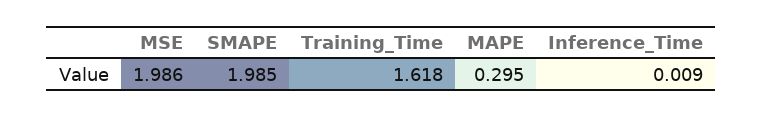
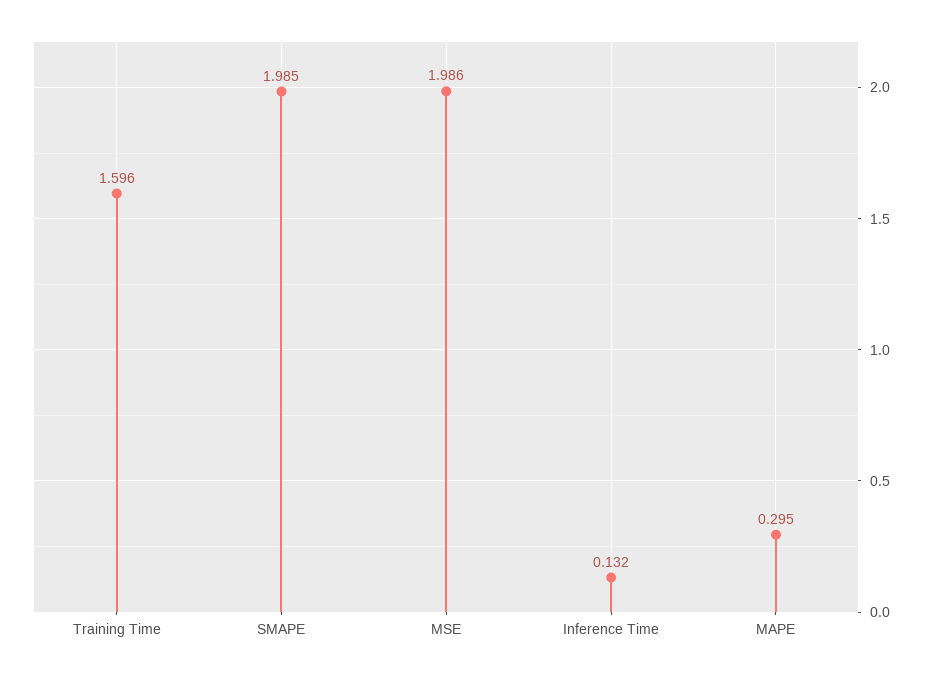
Training_Time: 1.618 -> 1.596
Inference_Time: 0.009 -> 0.132

